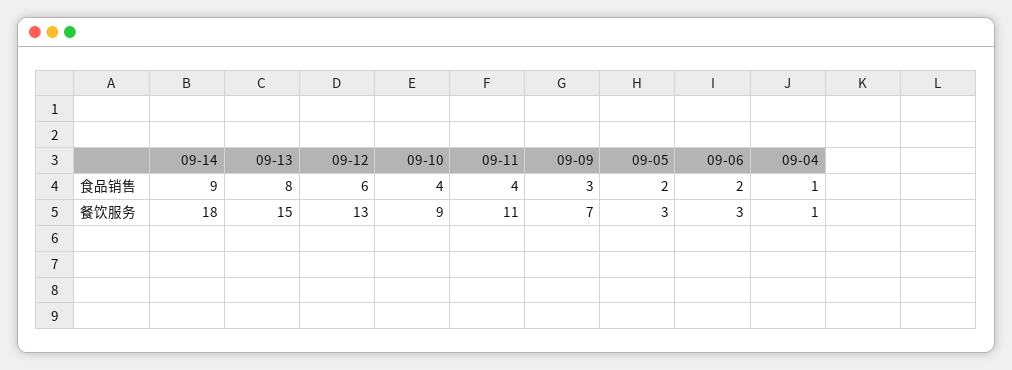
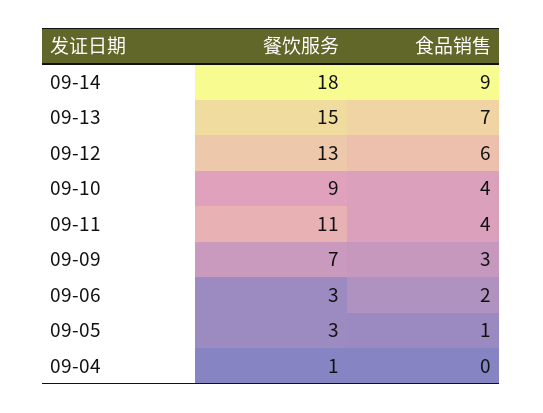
09-13, 食品销售: 8 -> 7
09-05, 食品销售: 2 -> 1
09-04, 食品销售: 1 -> 0

